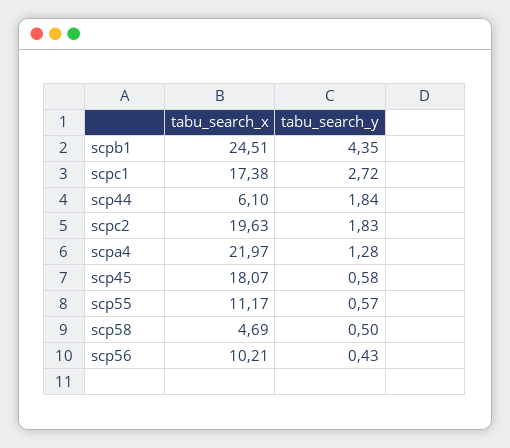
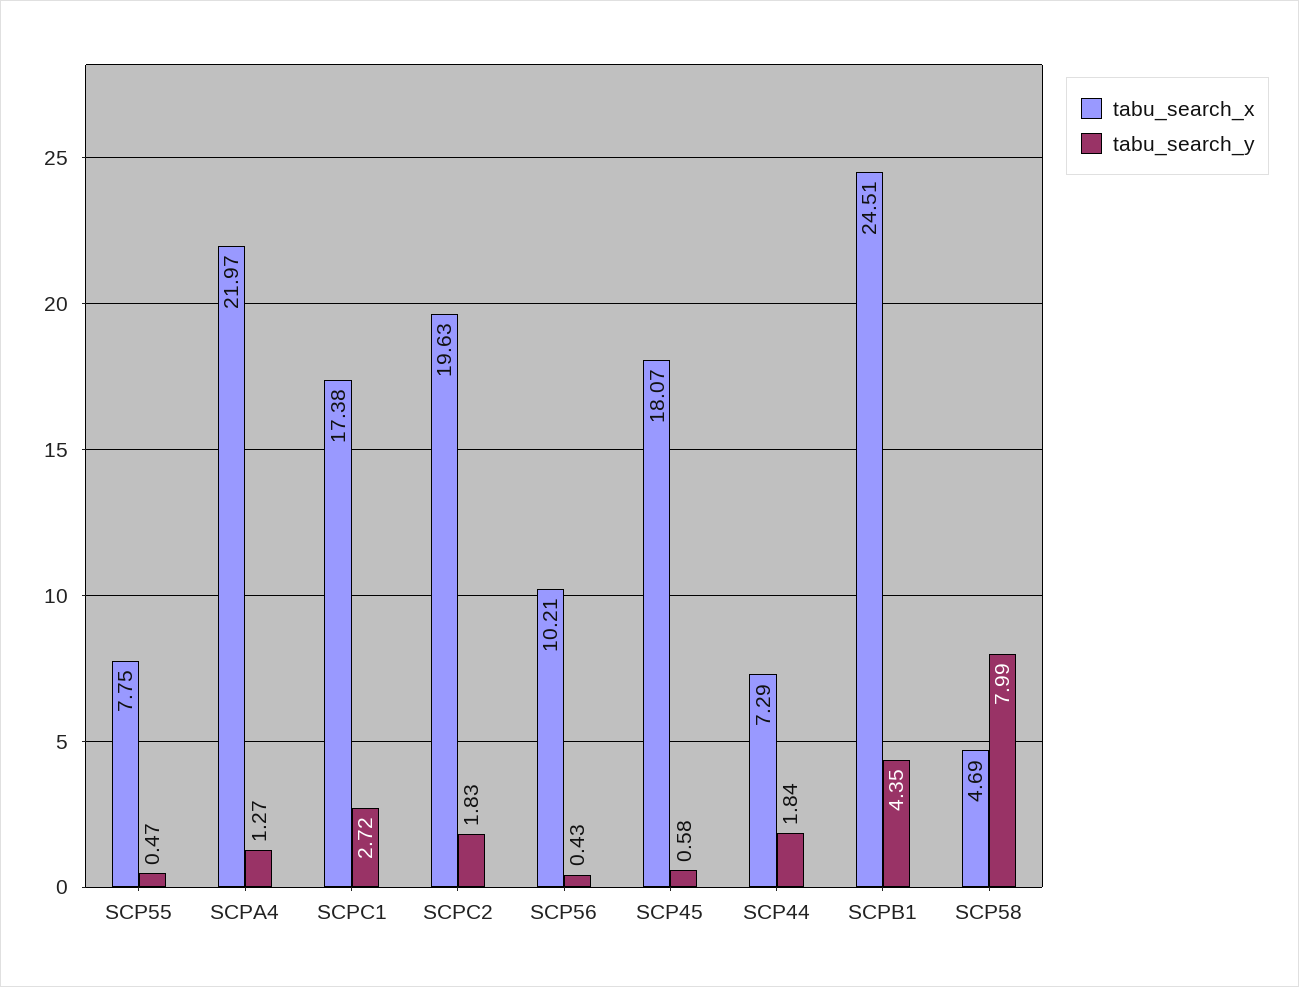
tabu_search_x, scp44: 6.1 -> 7.29
tabu_search_y, scpa4: 1.28 -> 1.27
tabu_search_x, scp55: 11.17 -> 7.75
tabu_search_y, scp55: 0.57 -> 0.47
tabu_search_y, scp58: 0.5 -> 7.99

